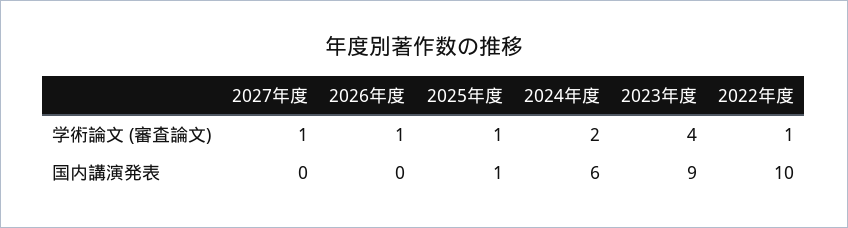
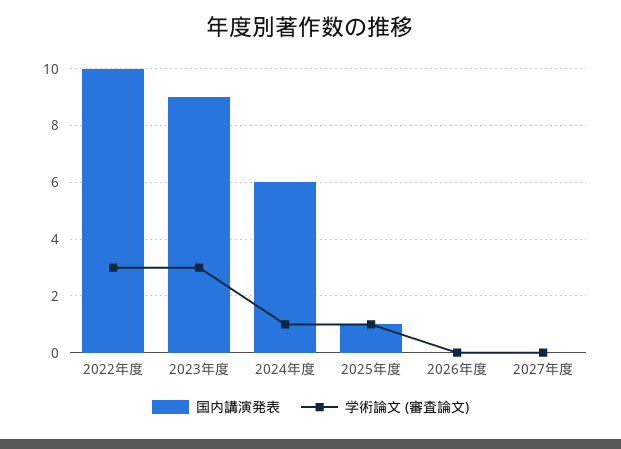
学術論文 (審査論文), 2027年度: 1 -> 0
学術論文 (審査論文), 2026年度: 1 -> 0
学術論文 (審査論文), 2024年度: 2 -> 1
学術論文 (審査論文), 2023年度: 4 -> 3
学術論文 (審査論文), 2022年度: 1 -> 3

